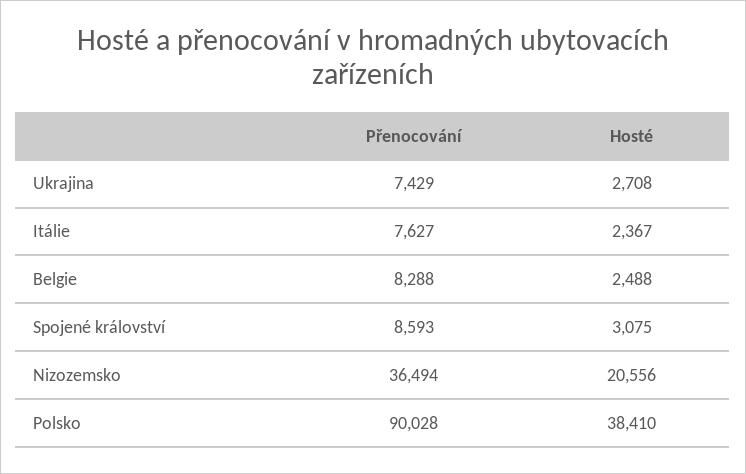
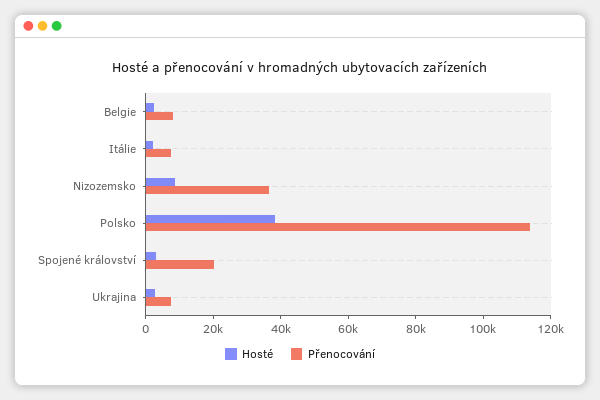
Přenocování, Spojené království: 8593 -> 20000
Hosté, Nizozemsko: 20556 -> 10000
Přenocování, Polsko: 90028 -> 115000

